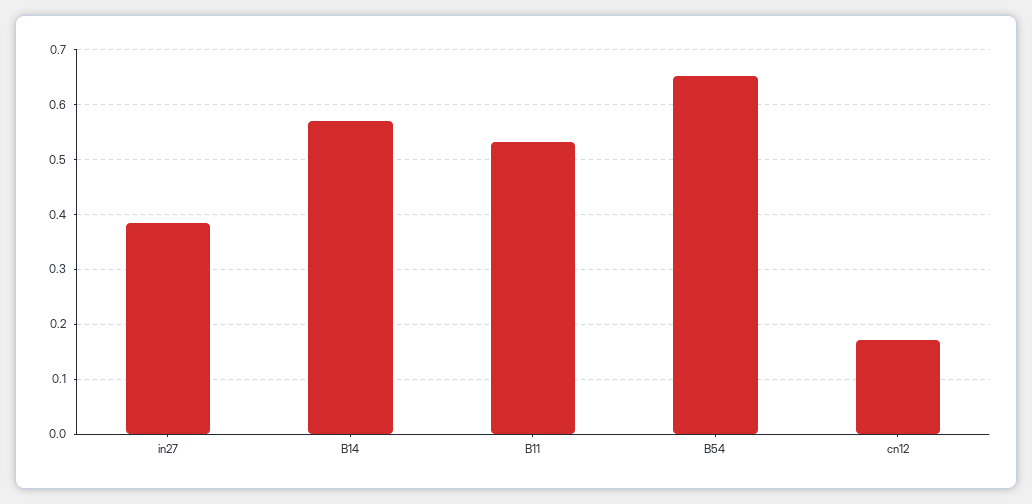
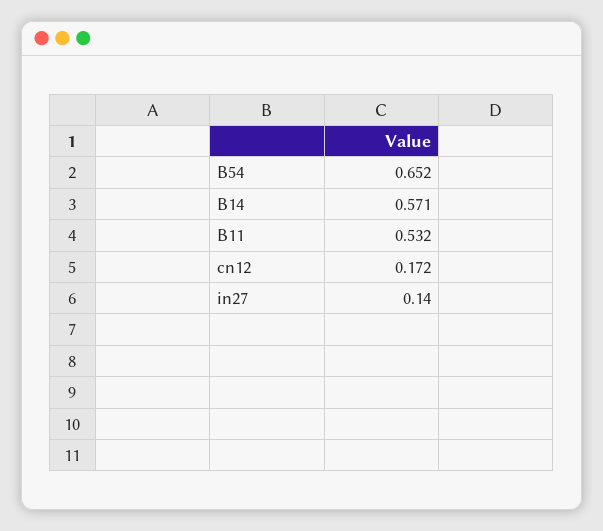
in27: 0.38 -> 0.14

